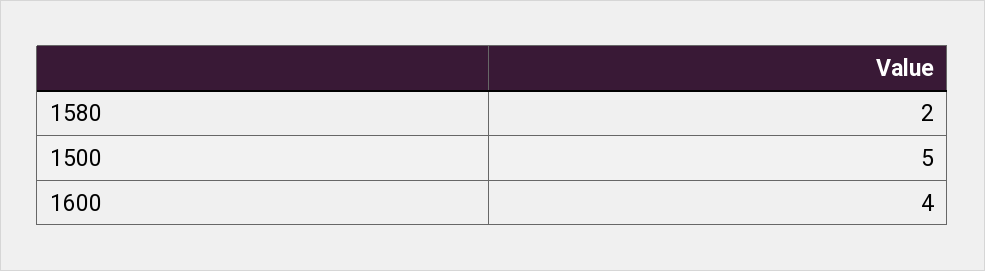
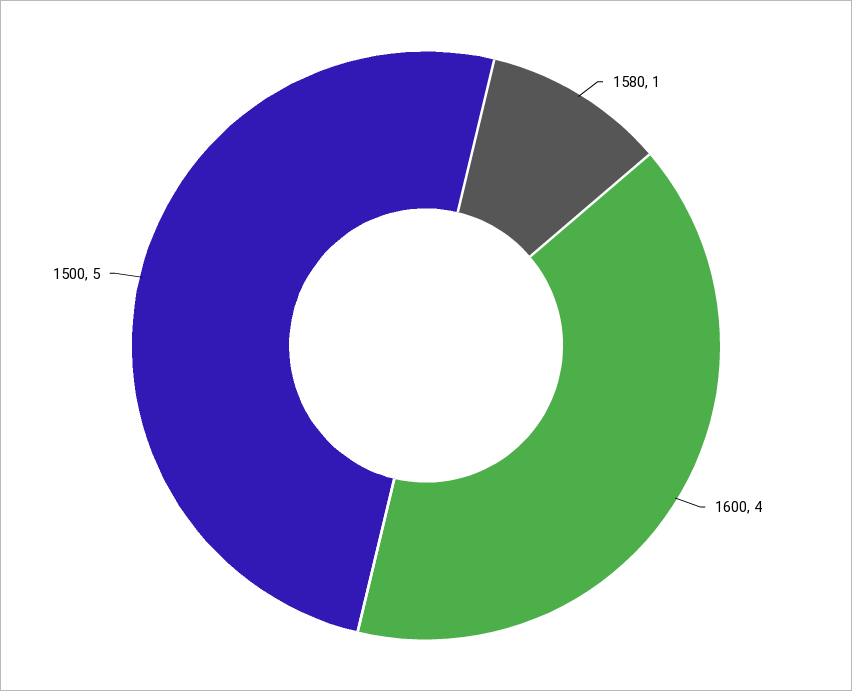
1580: 2 -> 1

